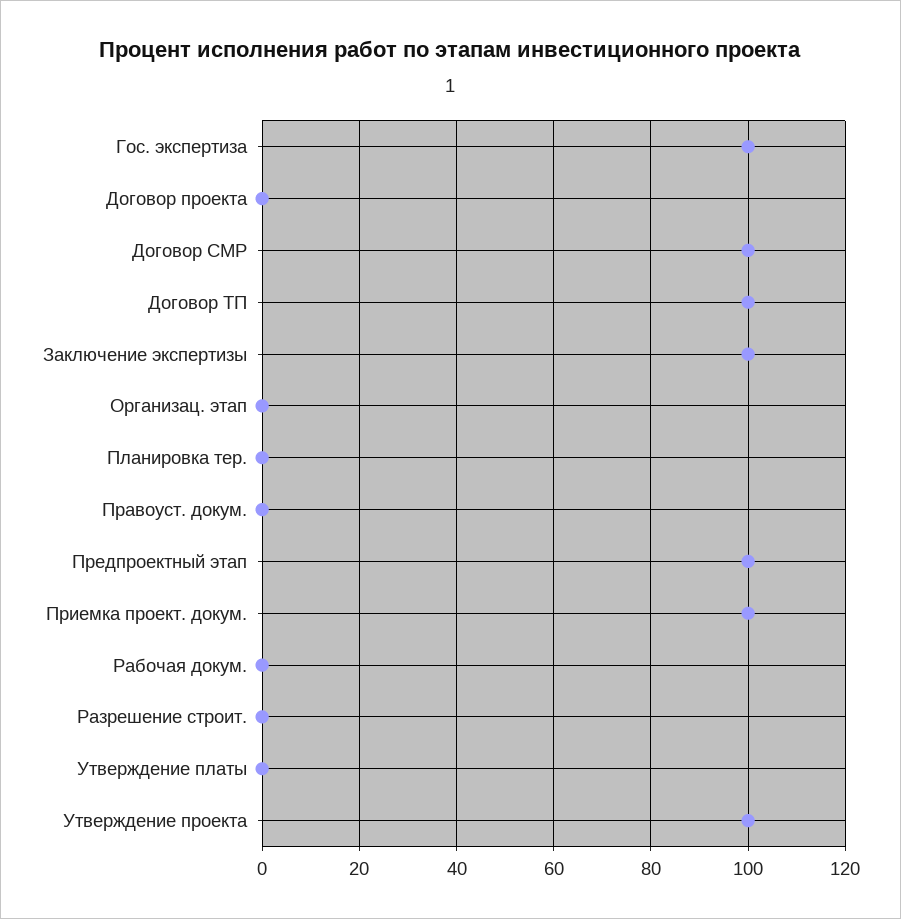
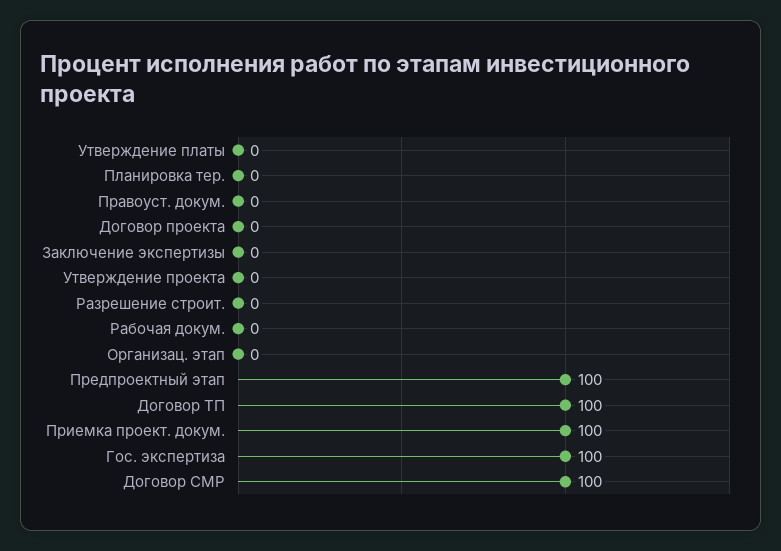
Заключение экспертизы: 100 -> 0
Утверждение проекта: 100 -> 0

